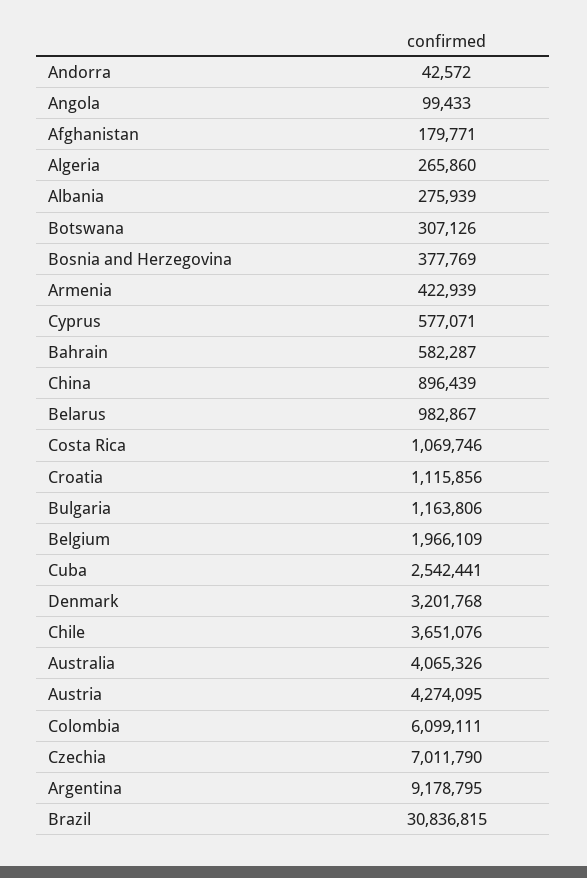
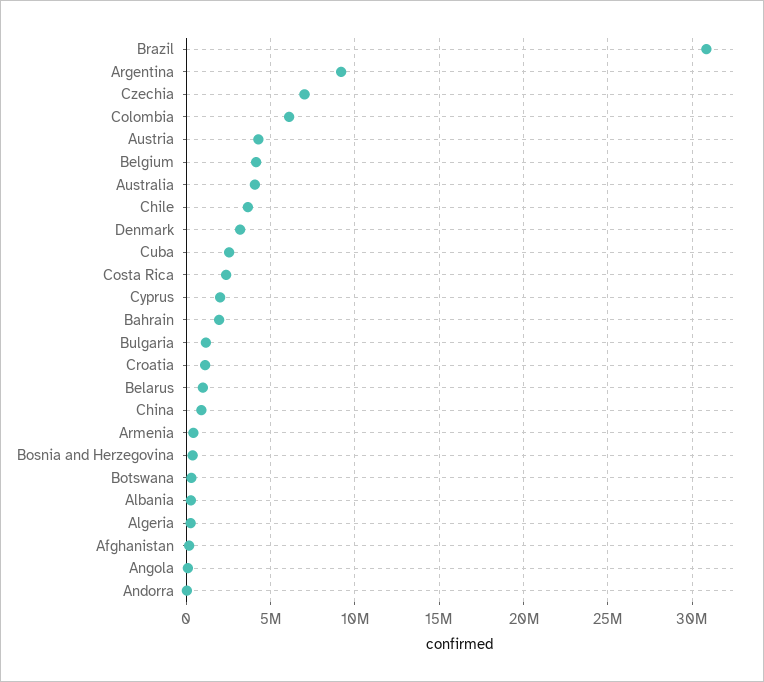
Cyprus: 577071 -> 2000000
Bahrain: 582287 -> 2000000
Costa Rica: 1069746 -> 2500000
Belgium: 1966109 -> 4000000

